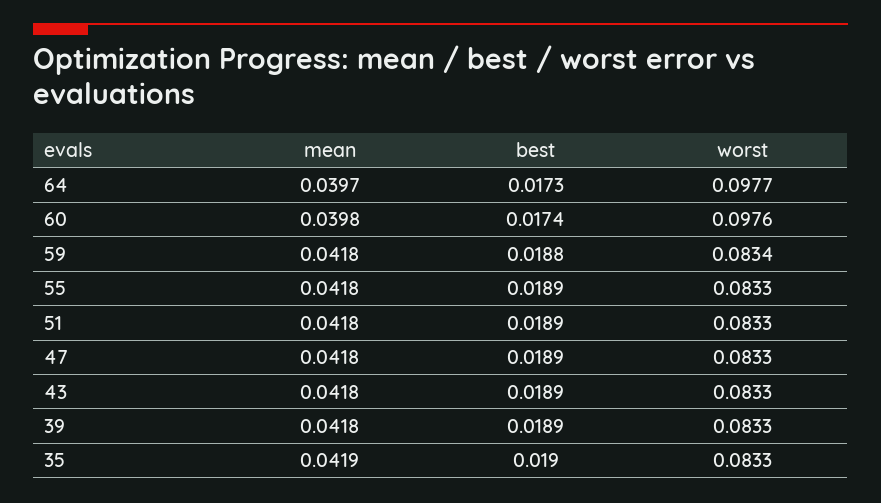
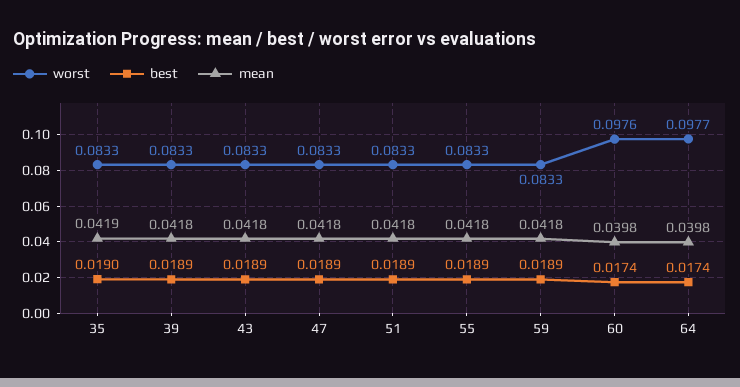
mean, 64: 0.0397 -> 0.0398
best, 64: 0.0173 -> 0.0174
best, 59: 0.0188 -> 0.0189
worst, 59: 0.0834 -> 0.0833

